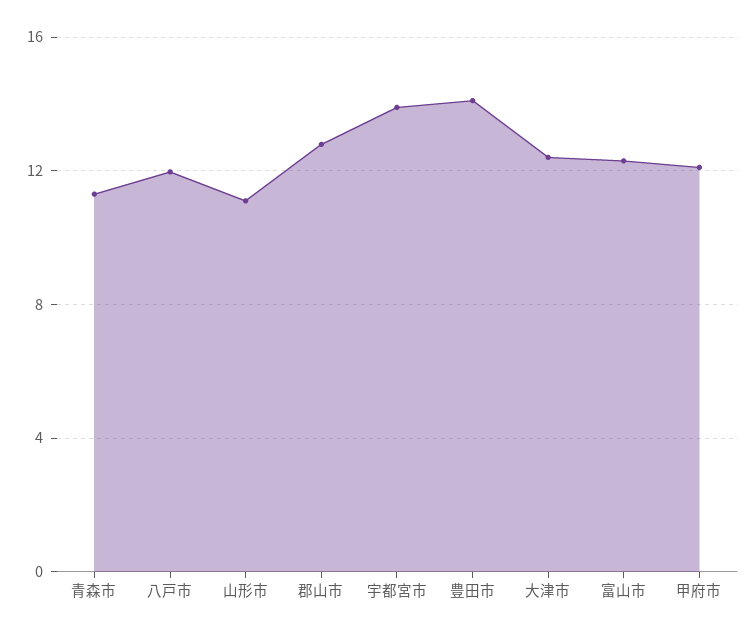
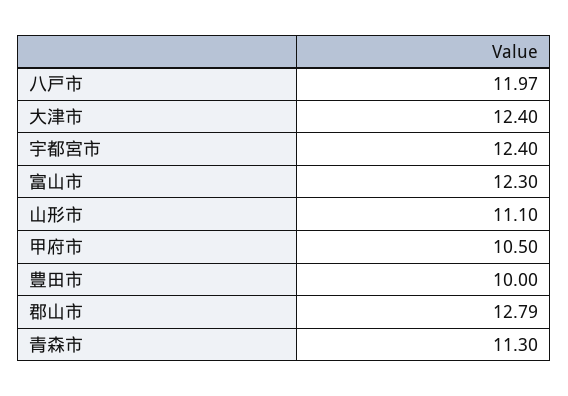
宇都宮市: 14 -> 12.4
豊田市: 14 -> 10
甲府市: 12 -> 10.5

